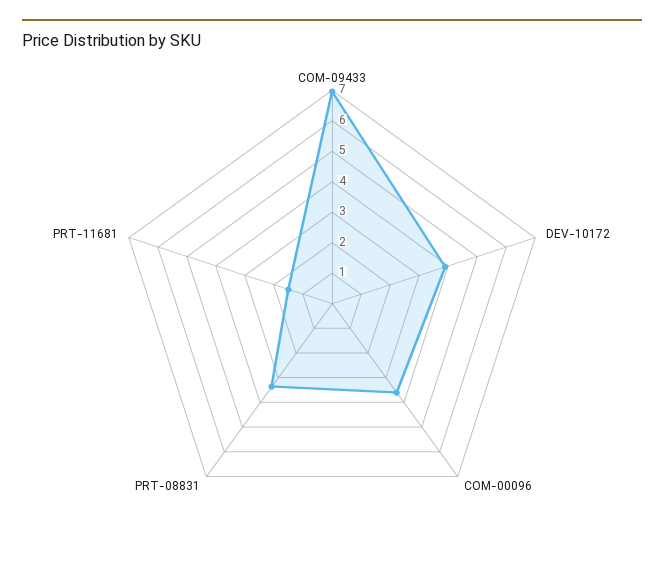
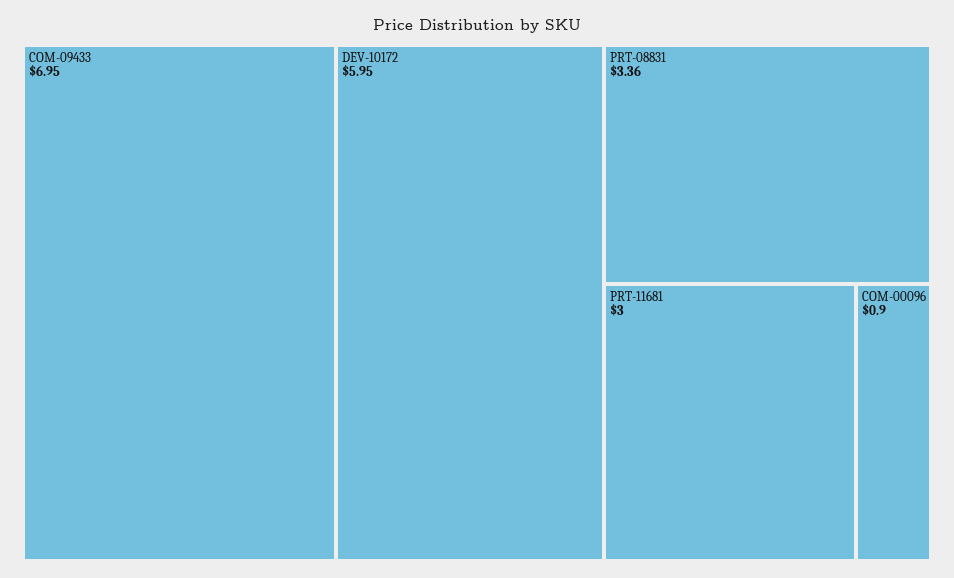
DEV-10172: 4 -> 5.95
COM-00096: 3.5 -> 0.9
PRT-11681: 1.5 -> 3

